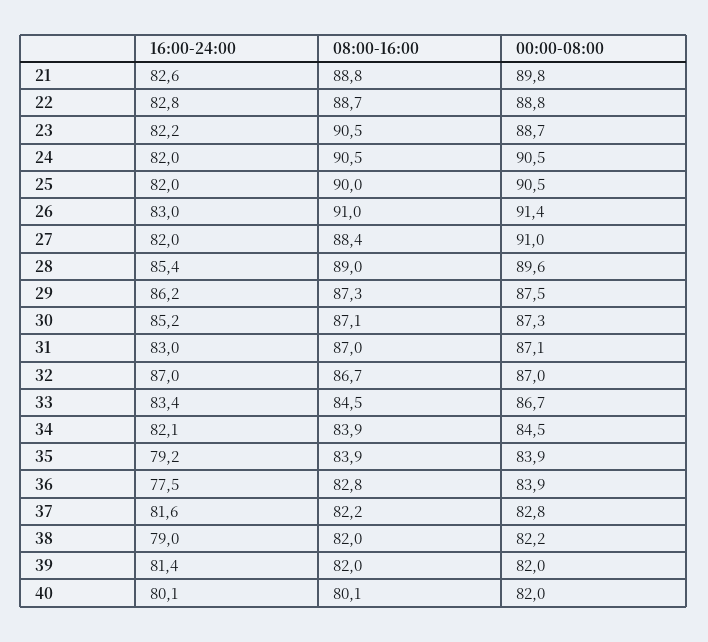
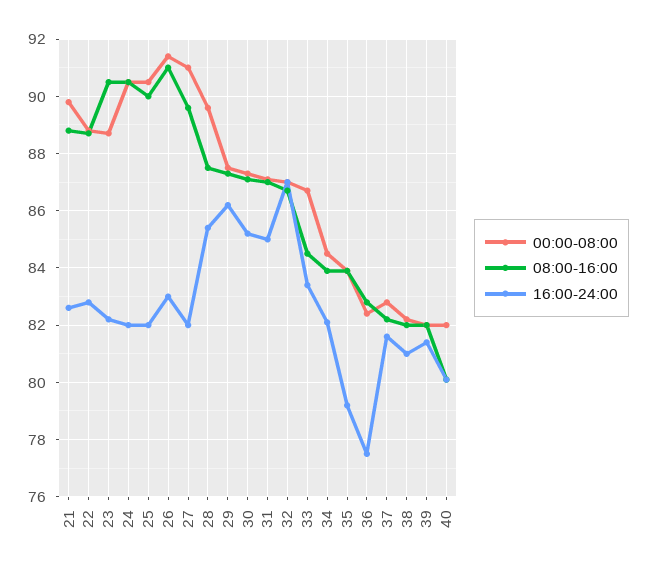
08:00-16:00, 27: 88.4 -> 89.5
08:00-16:00, 28: 89 -> 87.5
16:00-24:00, 31: 83 -> 85
00:00-08:00, 36: 83.9 -> 82.5
16:00-24:00, 38: 79 -> 81

